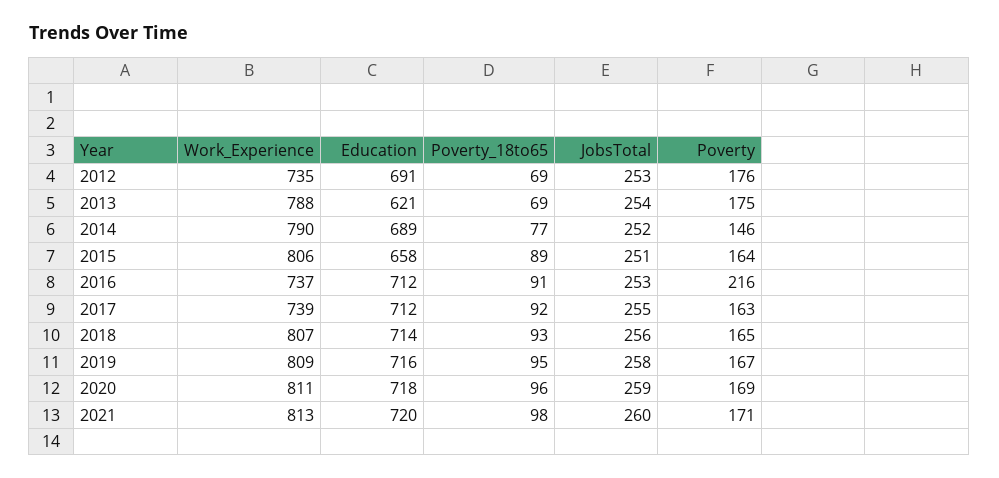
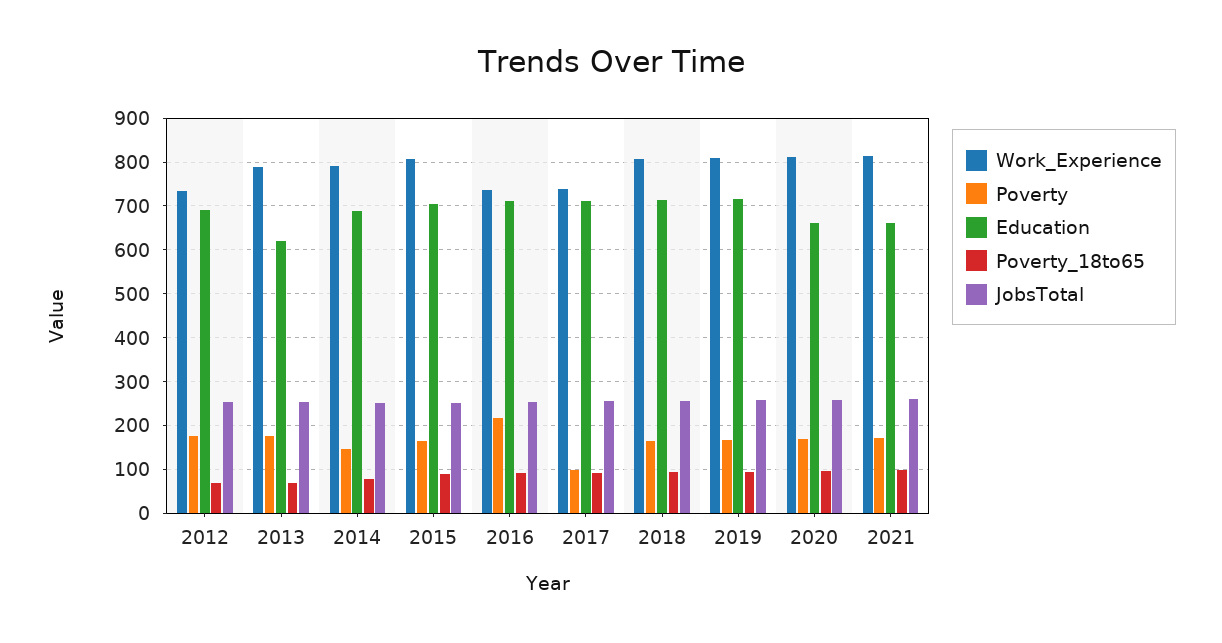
Education, 2015: 658 -> 700
Poverty, 2017: 163 -> 100
Education, 2020: 718 -> 660
Education, 2021: 720 -> 660

